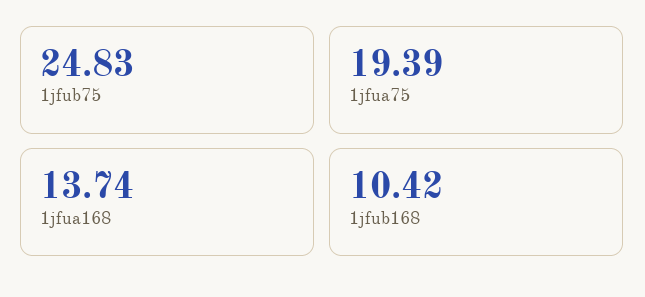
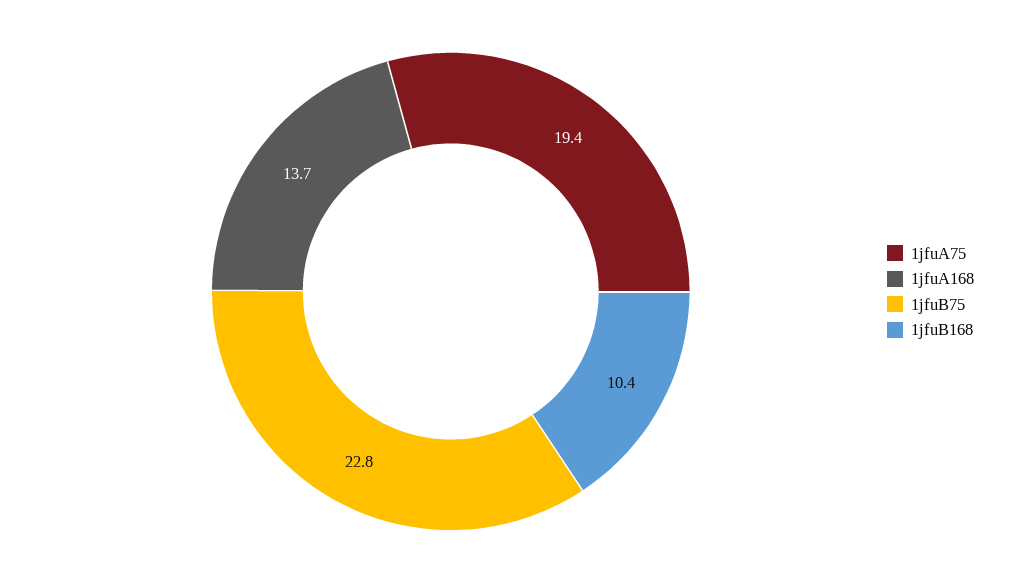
1jfub75: 24.83 -> 22.8

